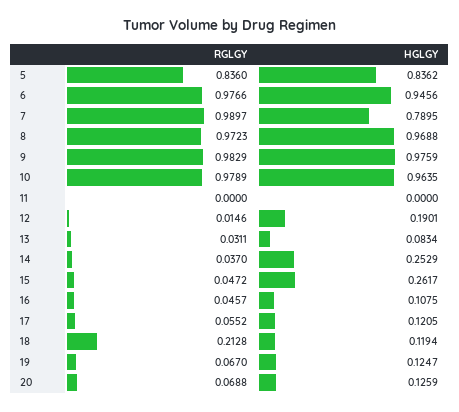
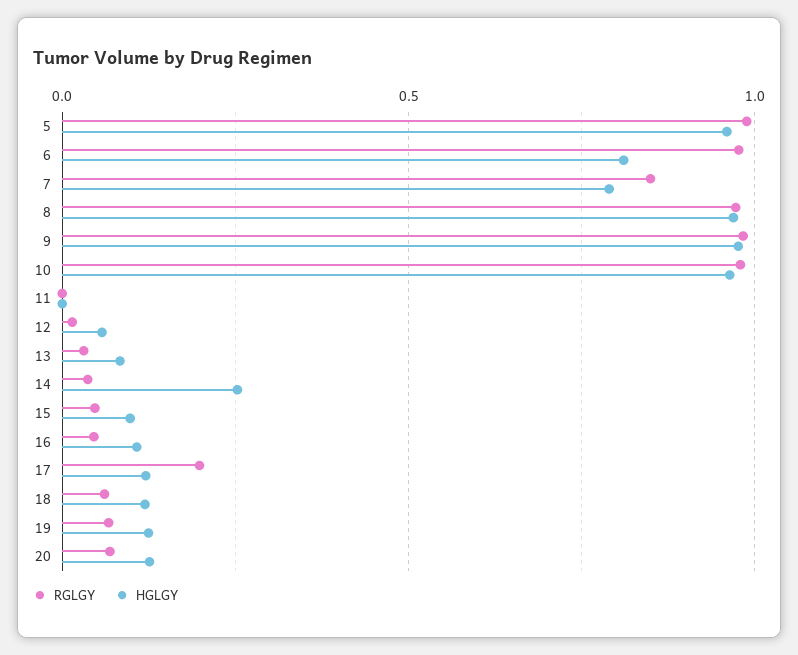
RGLGY, 5: 0.836 -> 1
HGLGY, 5: 0.8362 -> 0.95
HGLGY, 6: 0.9456 -> 0.8
RGLGY, 7: 0.9897 -> 0.85
HGLGY, 12: 0.1901 -> 0.05
HGLGY, 15: 0.2617 -> 0.1
RGLGY, 17: 0.0552 -> 0.2
RGLGY, 18: 0.2128 -> 0.05

